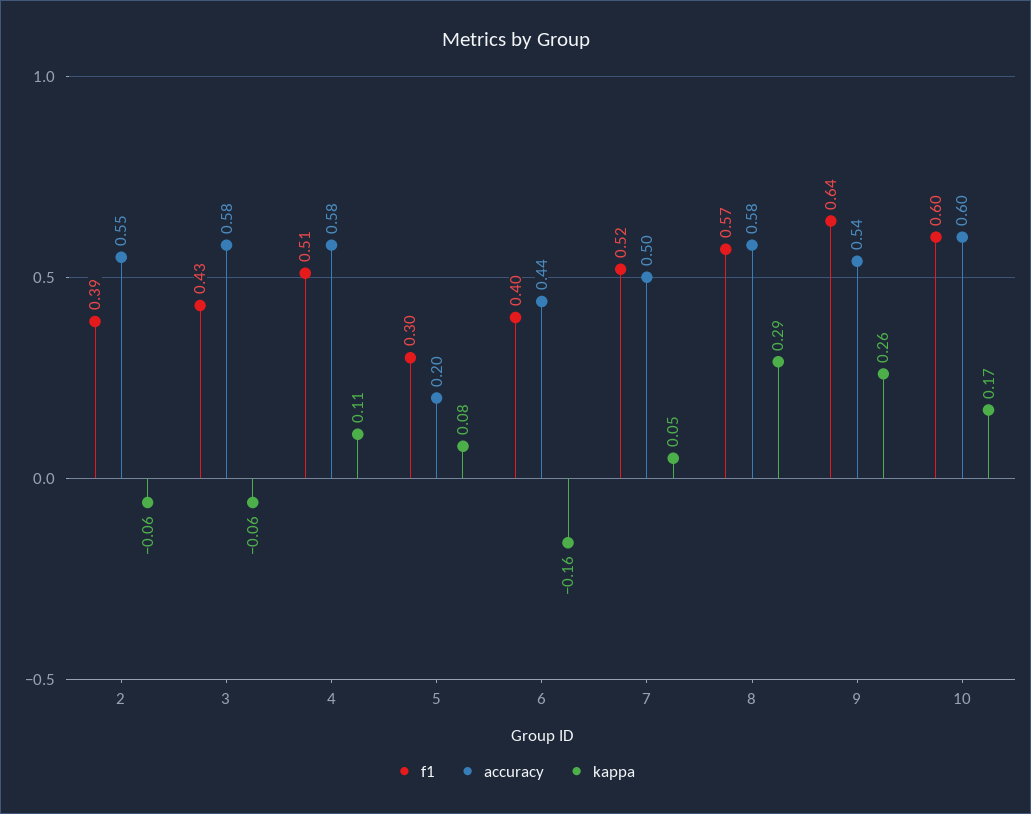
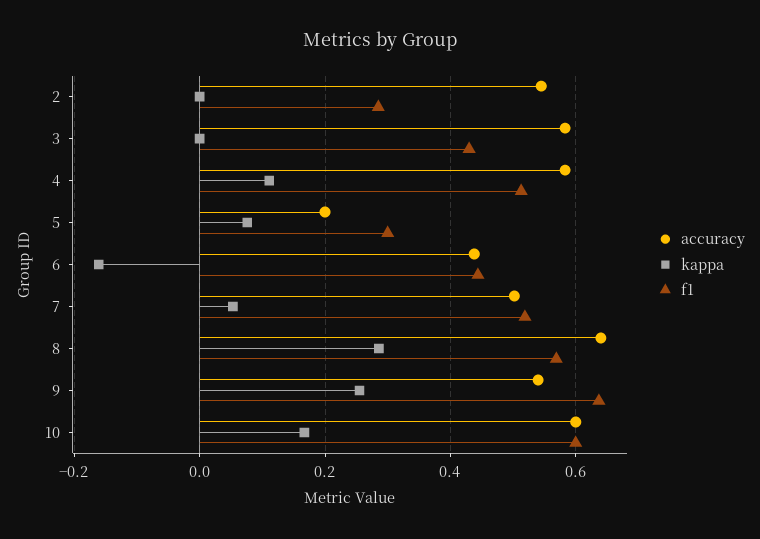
f1, 2: 0.39 -> 0.28
kappa, 2: -0.06 -> 0
kappa, 3: -0.06 -> 0
f1, 6: 0.4 -> 0.44
accuracy, 8: 0.58 -> 0.64

